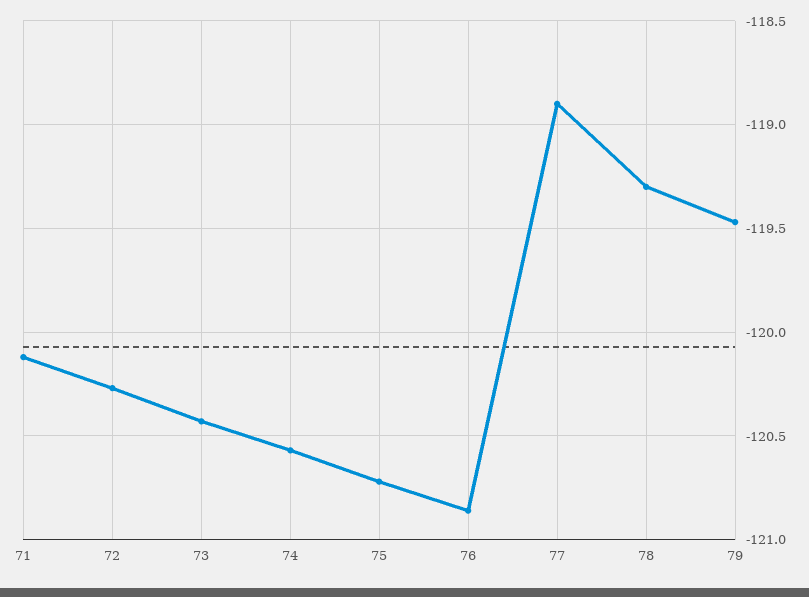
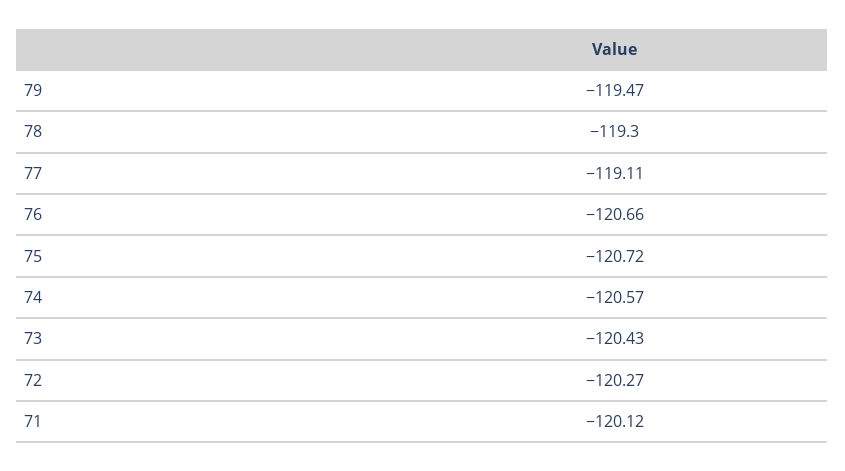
76: -120.85 -> -120.66
77: -118.9 -> -119.11

